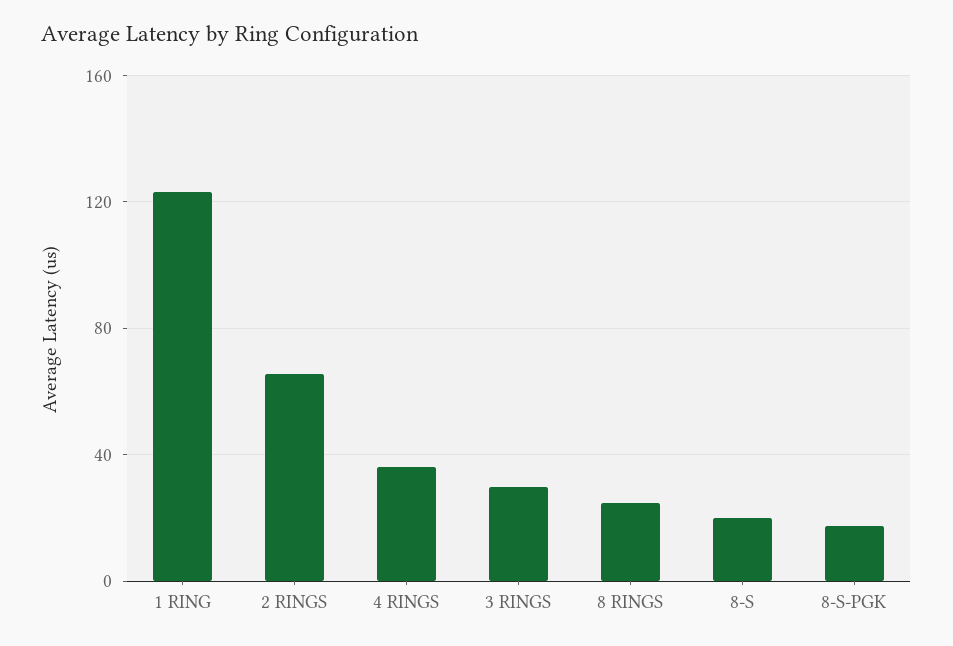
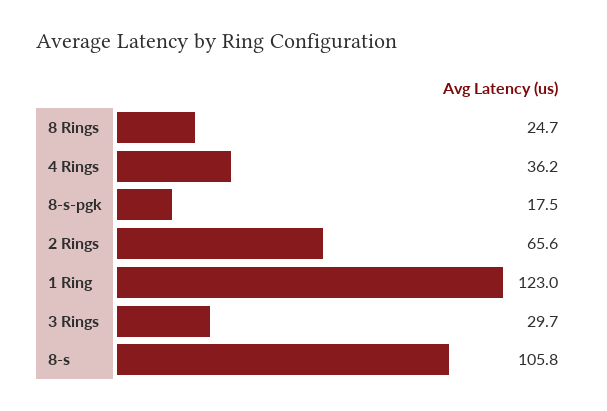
8-S: 20 -> 105.8

